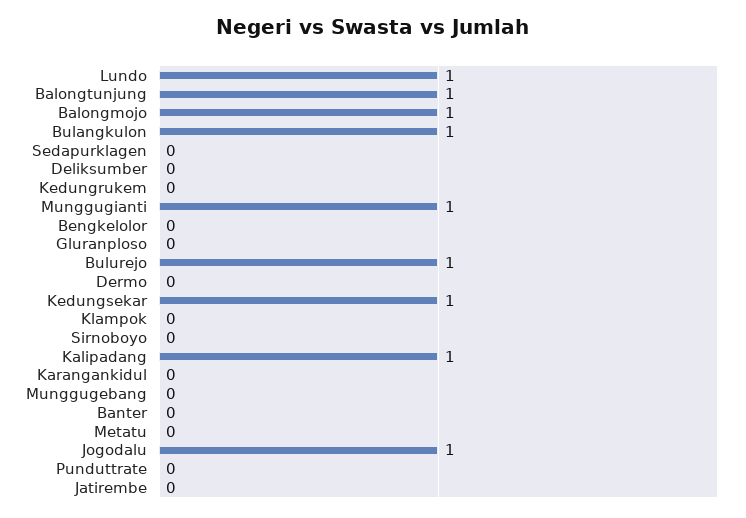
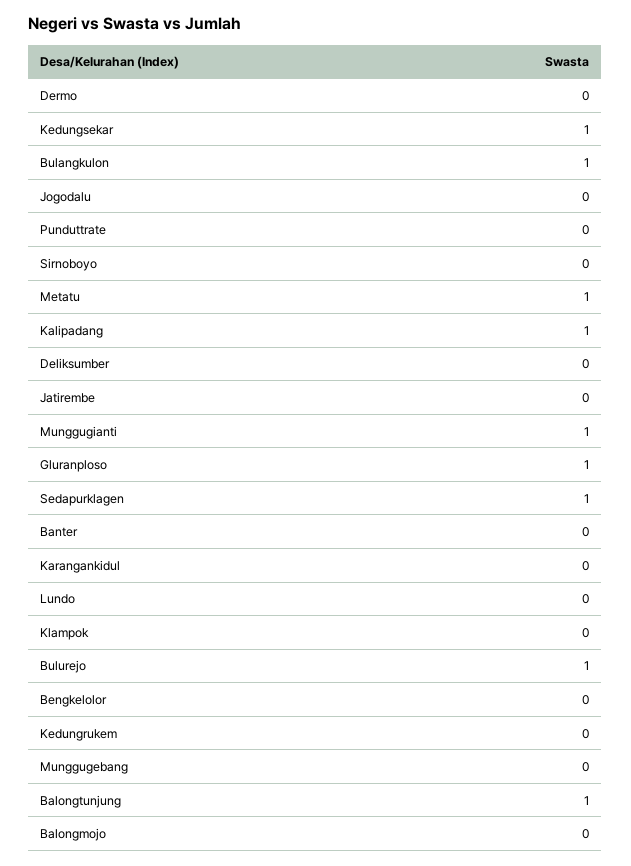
Lundo: 1 -> 0
Balongmojo: 1 -> 0
Sedapurklagen: 0 -> 1
Gluranploso: 0 -> 1
Metatu: 0 -> 1
Jogodalu: 1 -> 0

